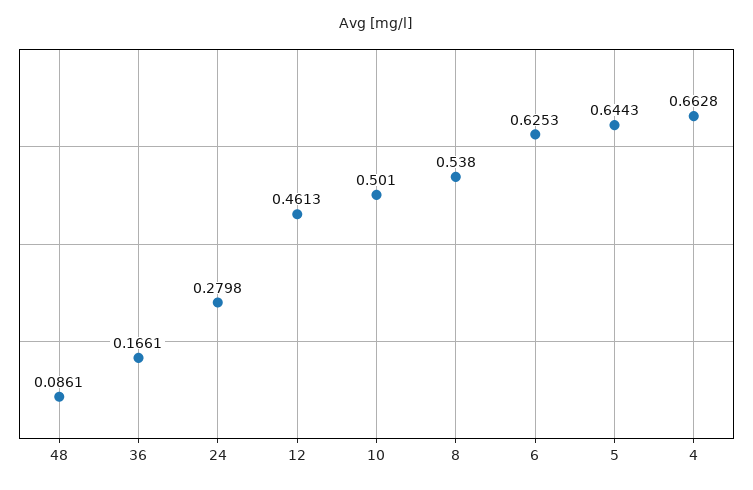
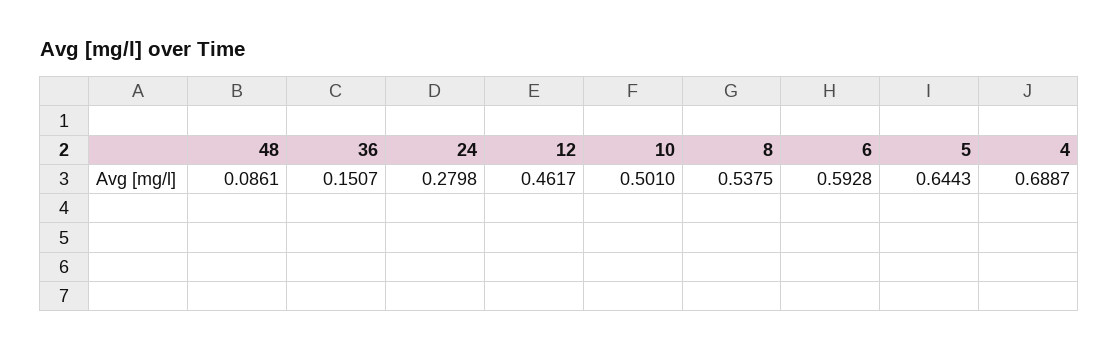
36: 0.1661 -> 0.1507
12: 0.4613 -> 0.4617
8: 0.538 -> 0.5375
6: 0.6253 -> 0.5928
4: 0.6628 -> 0.6887

